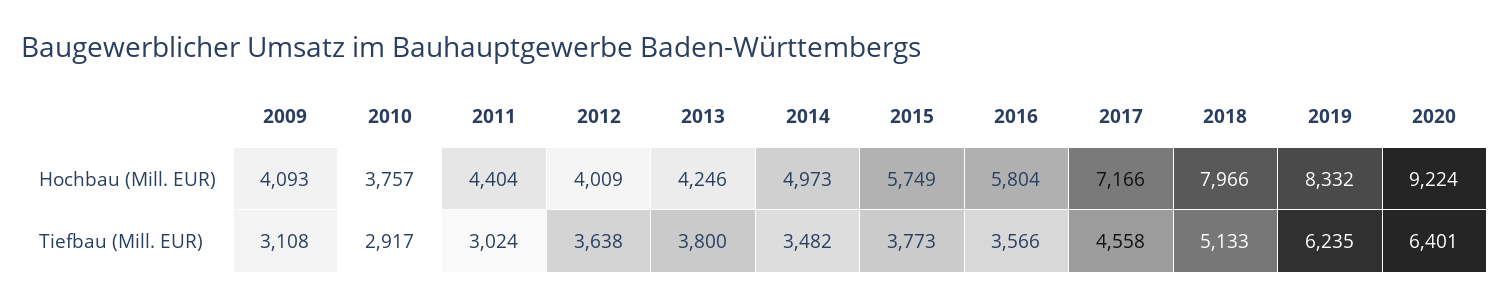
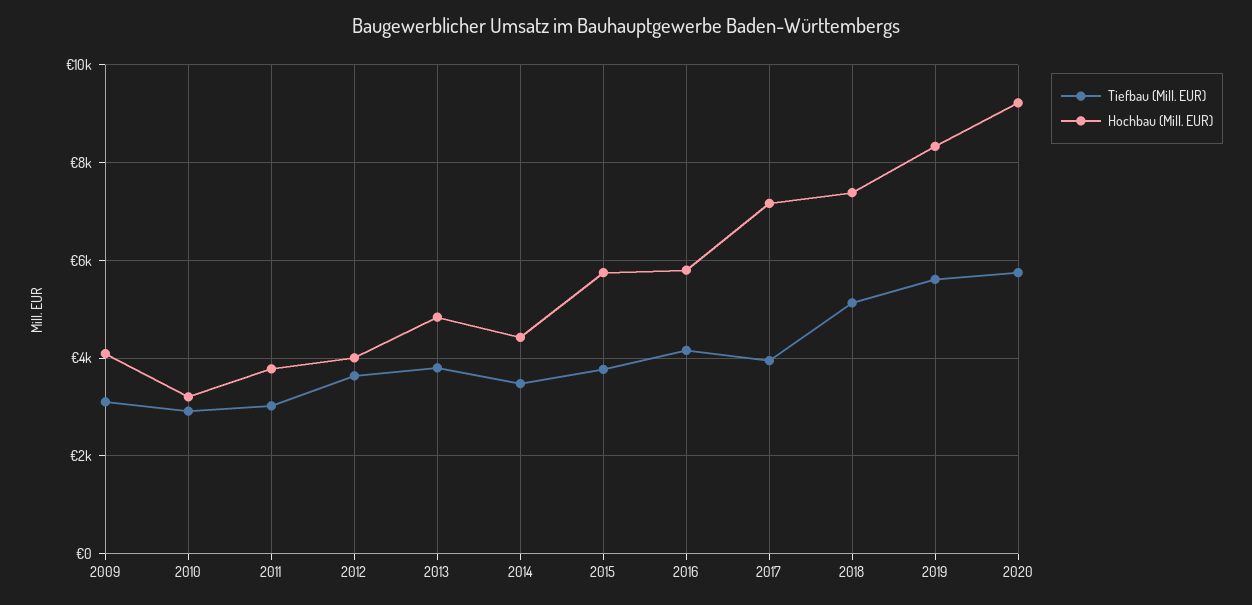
Hochbau (Mill. EUR), 2010: 3757 -> 3200
Hochbau (Mill. EUR), 2011: 4404 -> 3800
Hochbau (Mill. EUR), 2013: 4246 -> 4800
Hochbau (Mill. EUR), 2014: 4973 -> 4400
Hochbau (Mill. EUR), 2018: 7966 -> 7400
Tiefbau (Mill. EUR), 2016: 3566 -> 4200
Tiefbau (Mill. EUR), 2017: 4558 -> 4000
Tiefbau (Mill. EUR), 2019: 6235 -> 5600
Tiefbau (Mill. EUR), 2020: 6401 -> 5800

